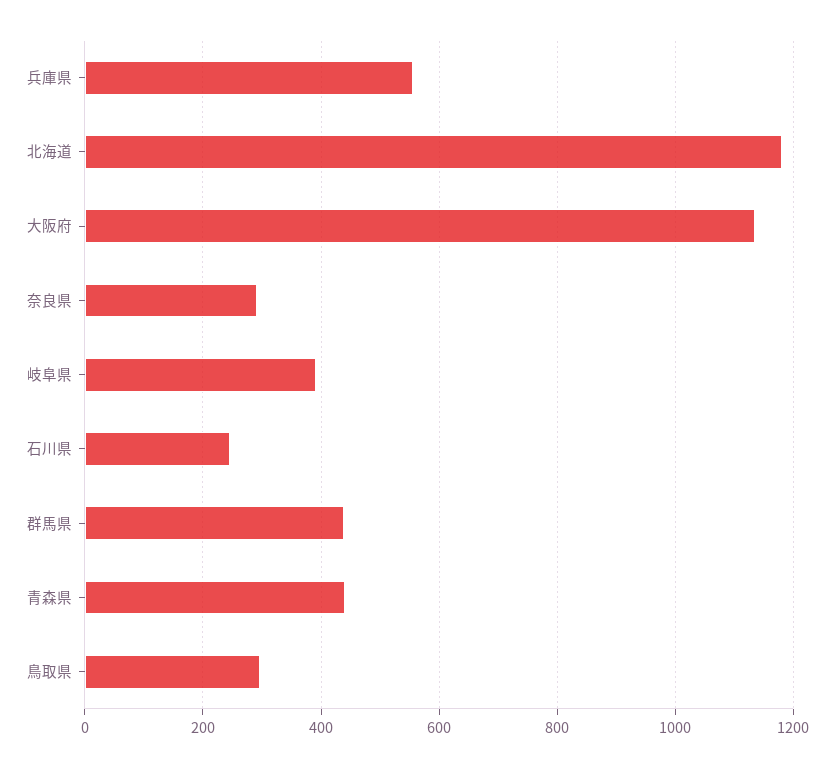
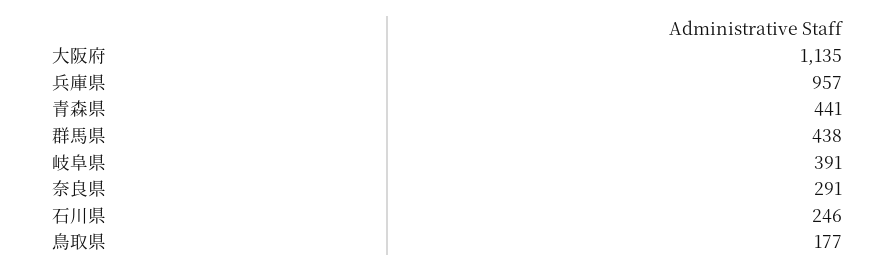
兵庫県: 560 -> 957
北海道: 1180 -> none
鳥取県: 300 -> 177

